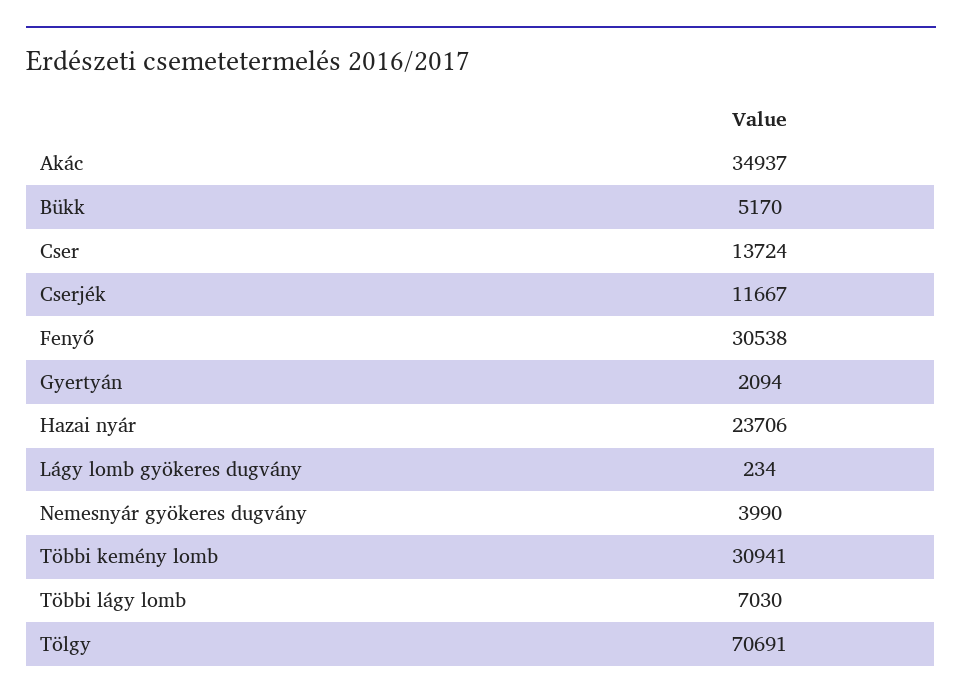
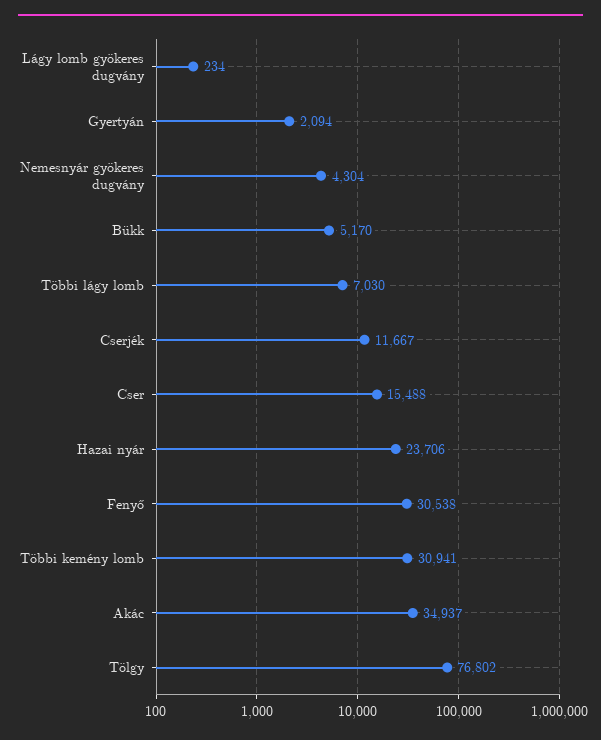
Cser: 13724 -> 15488
Nemesnyár gyökeres dugvány: 3990 -> 4304
Tölgy: 70691 -> 76802

